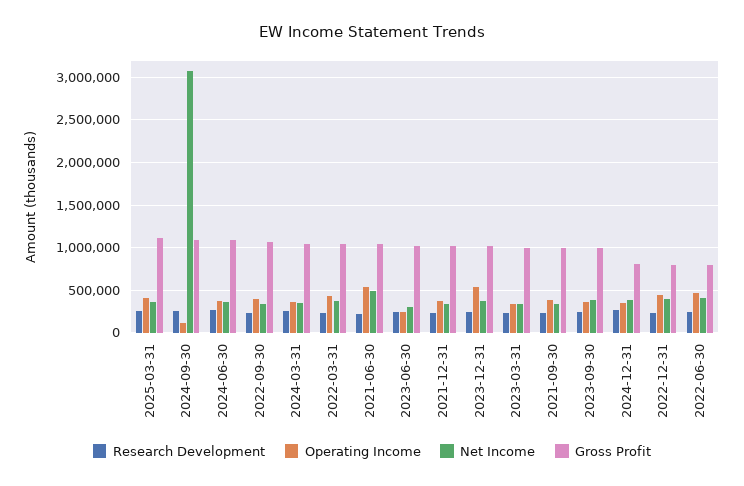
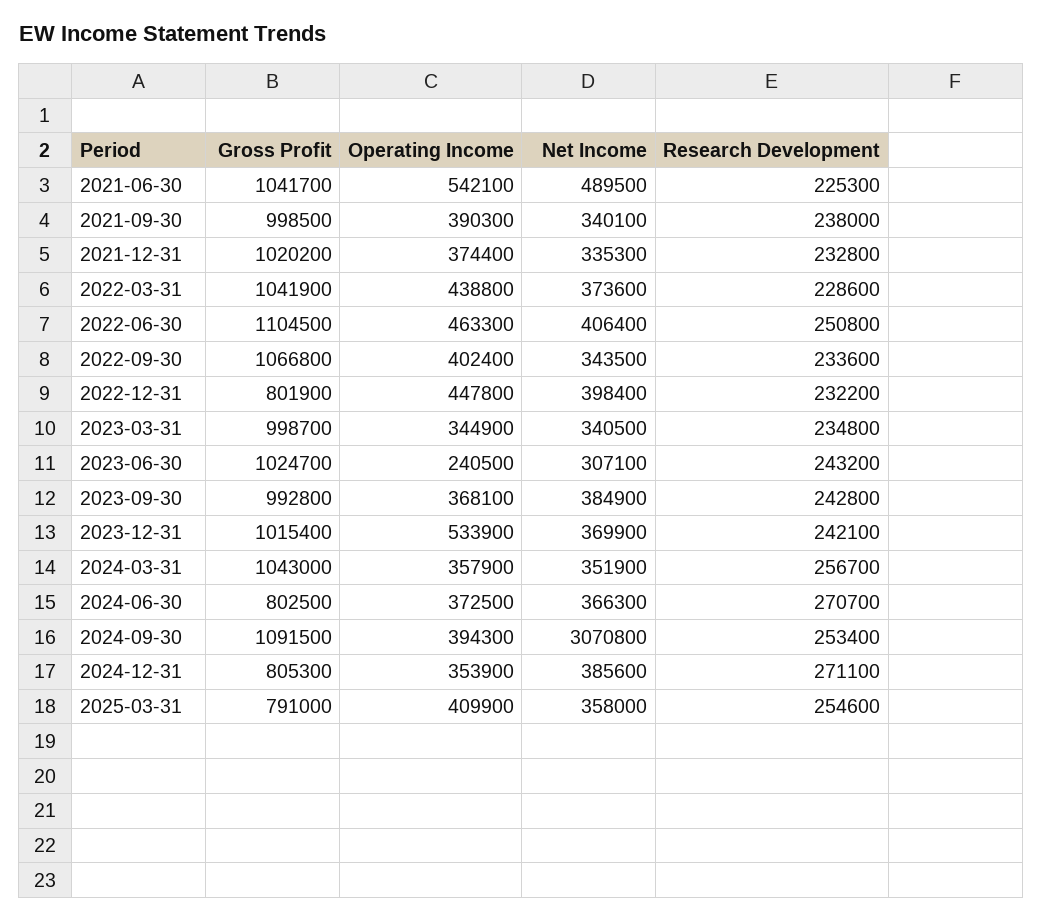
Gross Profit, 2025-03-31: 1100000 -> 791000
Operating Income, 2024-09-30: 100000 -> 394300
Gross Profit, 2024-06-30: 1100000 -> 802500
Gross Profit, 2022-06-30: 800000 -> 1104500

